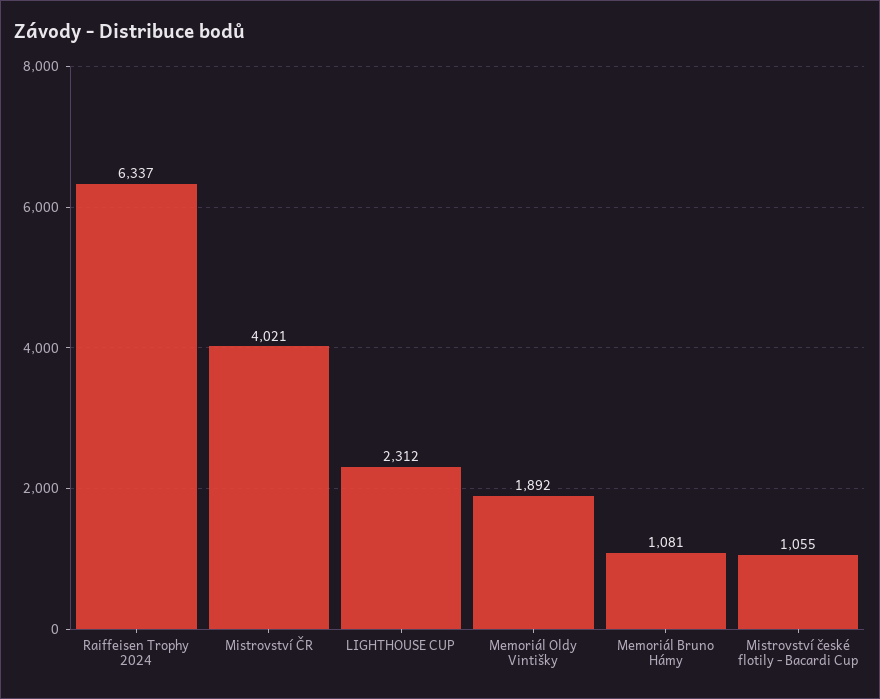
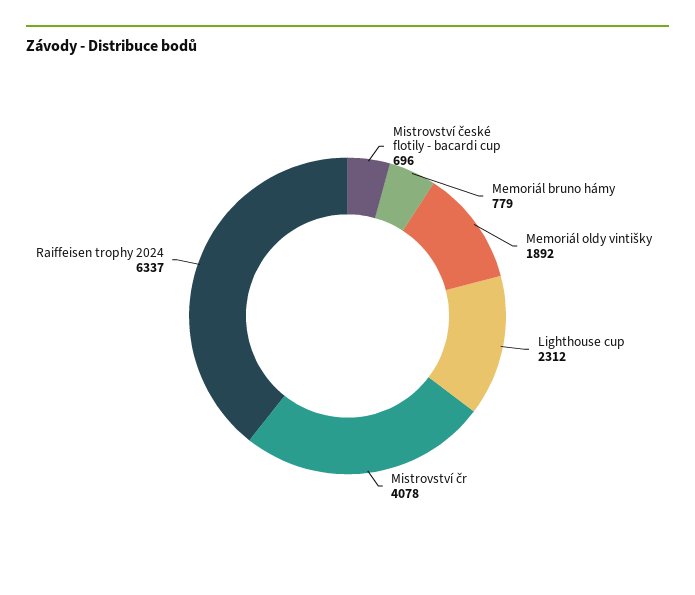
Mistrovství ČR: 4021 -> 4078
Memoriál Bruno Hámy: 1081 -> 779
Mistrovství české flotily - Bacardi Cup: 1055 -> 696

